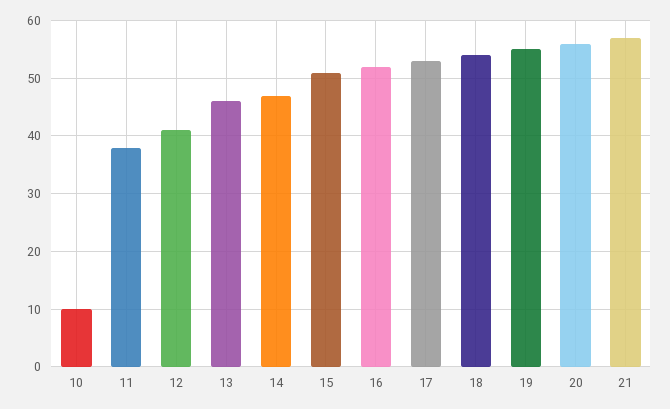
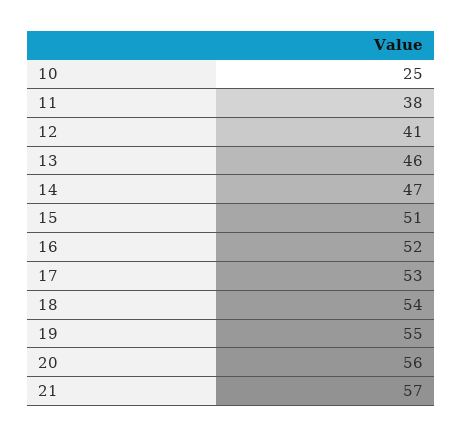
10: 10 -> 25

